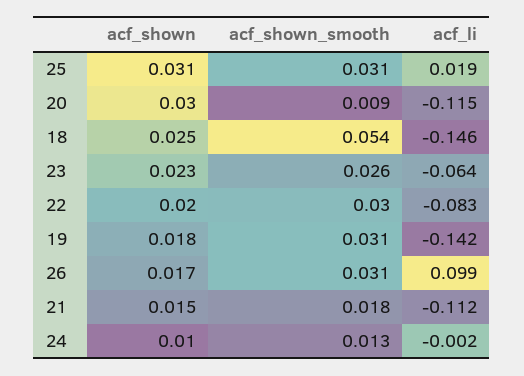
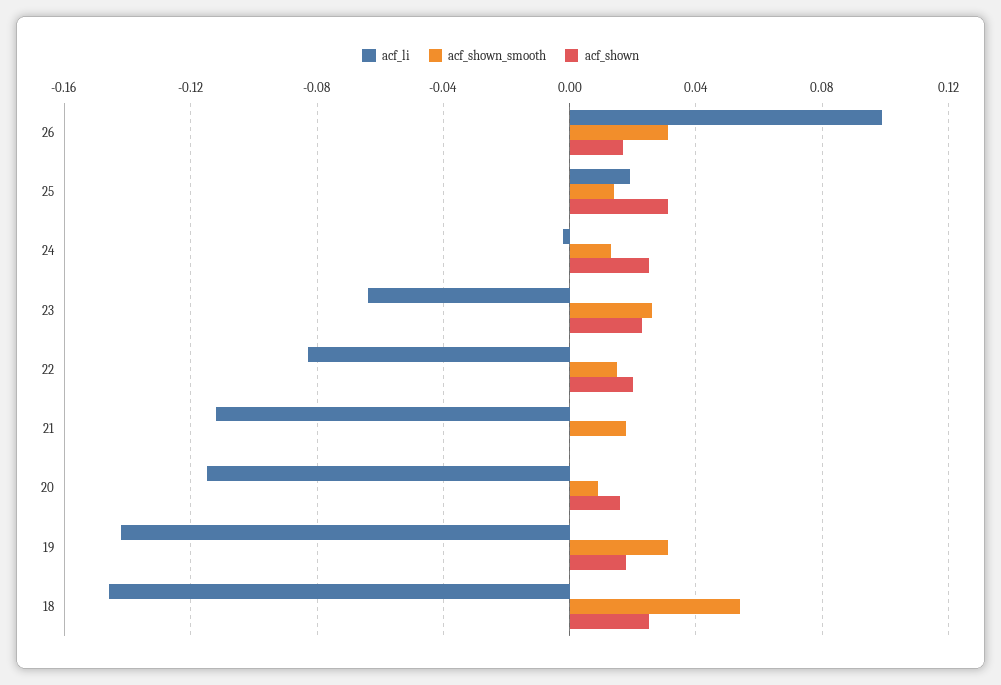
acf_shown_smooth, 25: 0.031 -> 0.015
acf_shown, 20: 0.03 -> 0.015
acf_shown_smooth, 22: 0.03 -> 0.015
acf_shown, 21: 0.015 -> 0
acf_shown, 24: 0.01 -> 0.025

